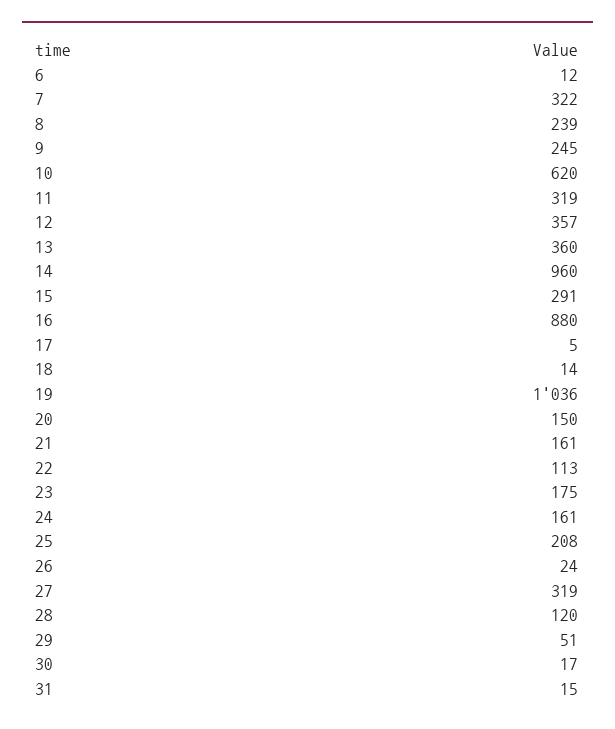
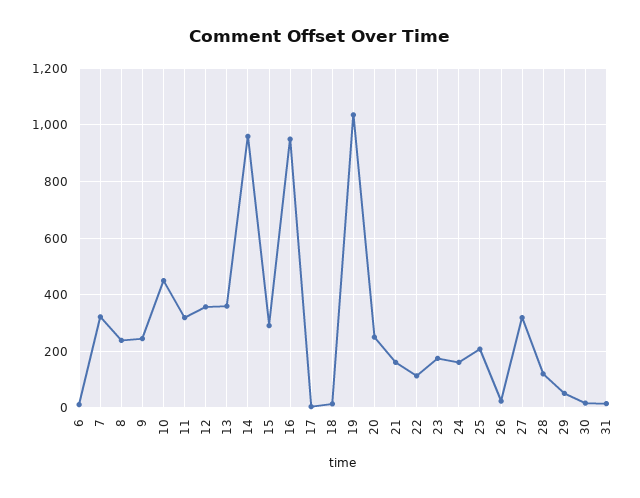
10: 620 -> 450
16: 880 -> 950
20: 150 -> 250

